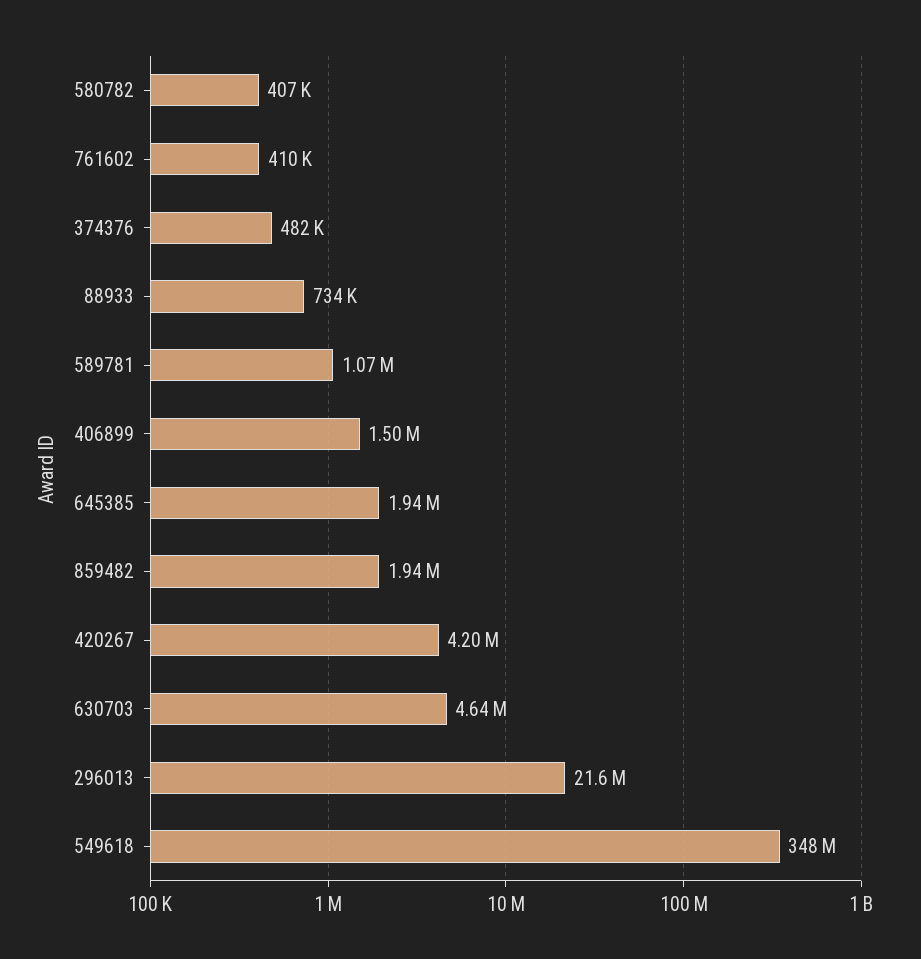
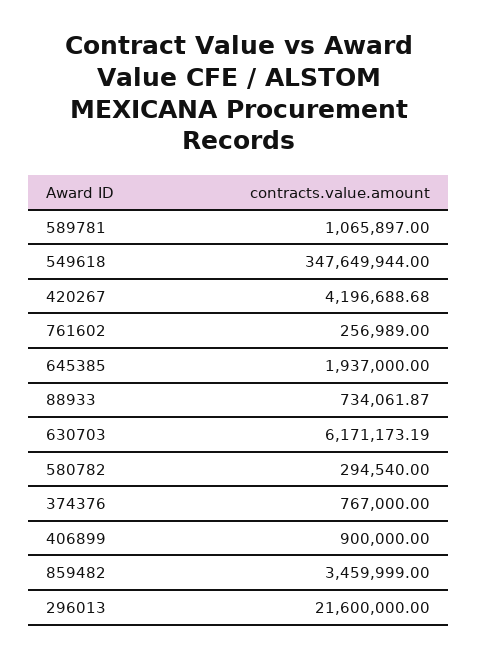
580782: 407000 -> 294540
761602: 410000 -> 256989
374376: 482000 -> 767000
406899: 1500000 -> 900000
859482: 1940000 -> 3459999
630703: 4640000 -> 6171173.19

